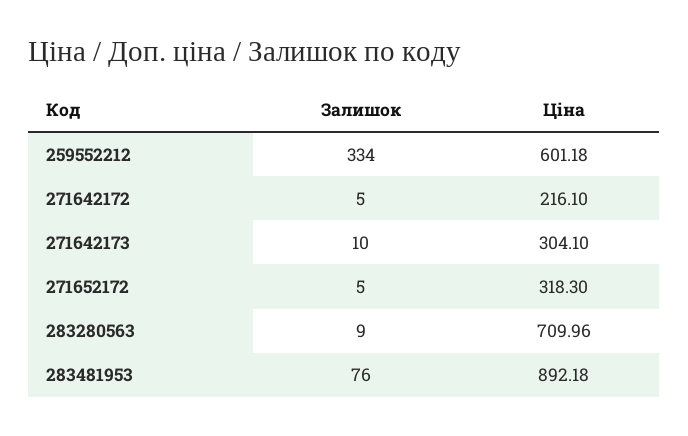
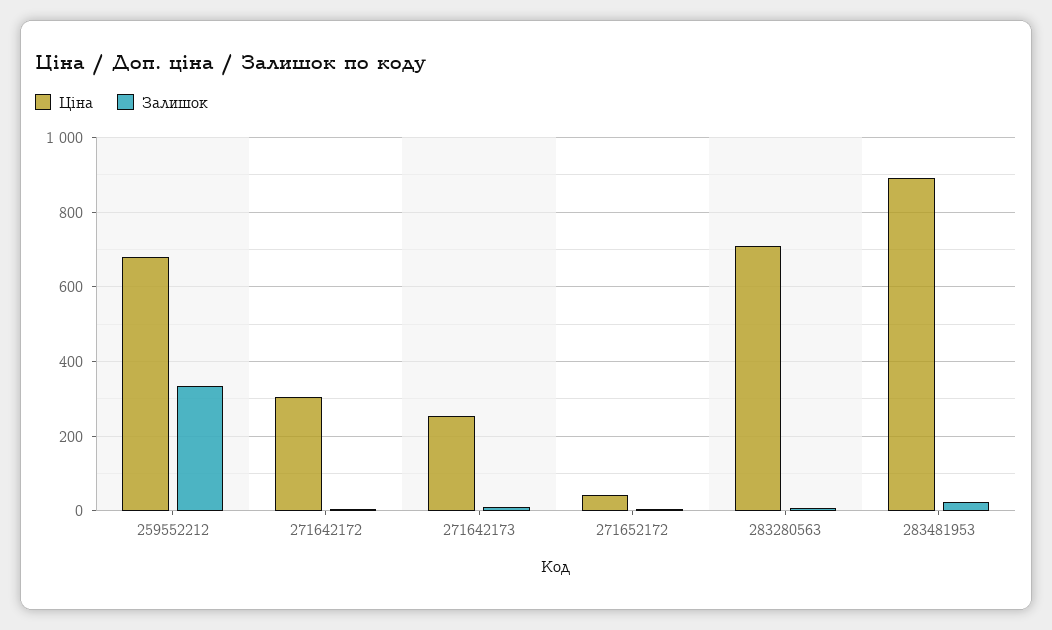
Ціна, 259552212: 601.18 -> 680
Ціна, 271642172: 216.1 -> 300
Ціна, 271642173: 304.1 -> 260
Ціна, 271652172: 318.3 -> 40
Залишок, 283481953: 76 -> 20

